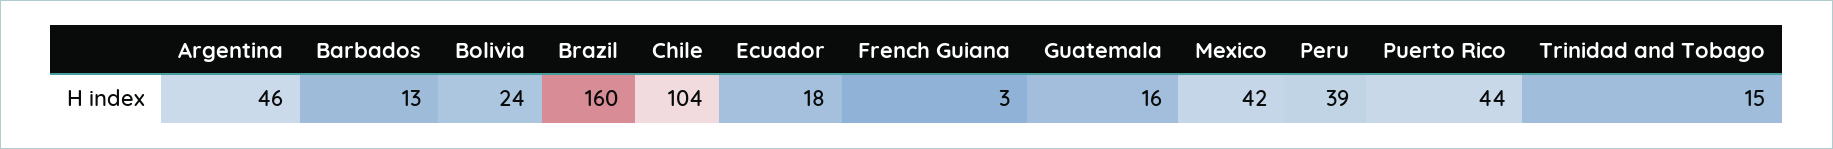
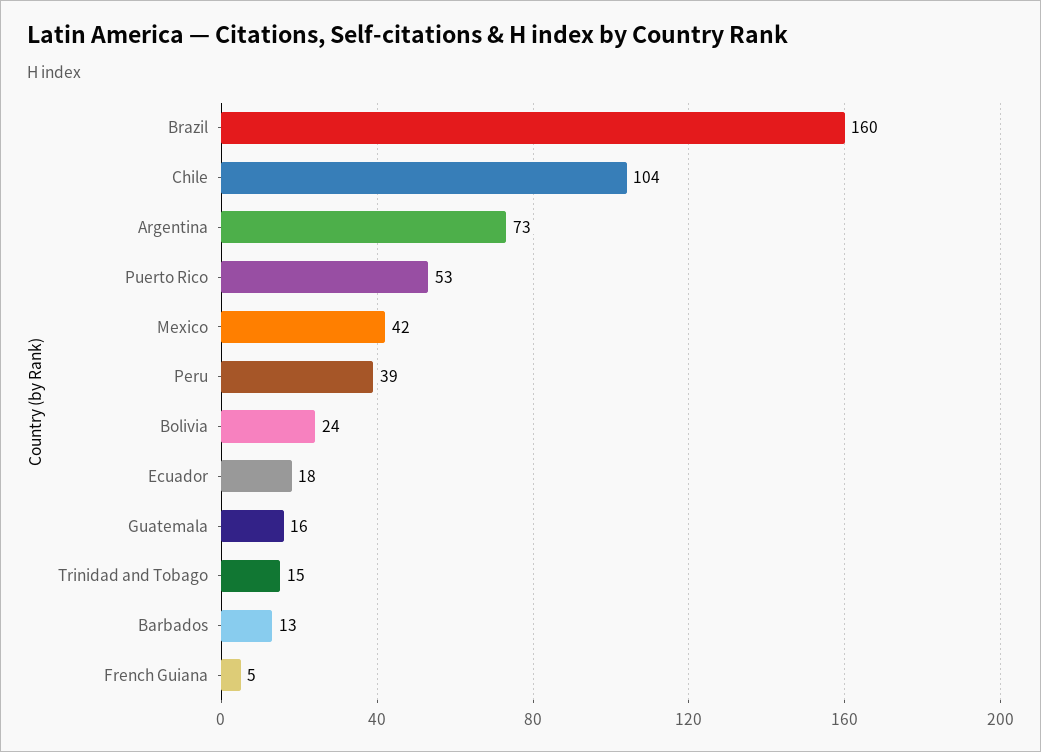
Argentina: 46 -> 73
French Guiana: 3 -> 5
Puerto Rico: 44 -> 53

